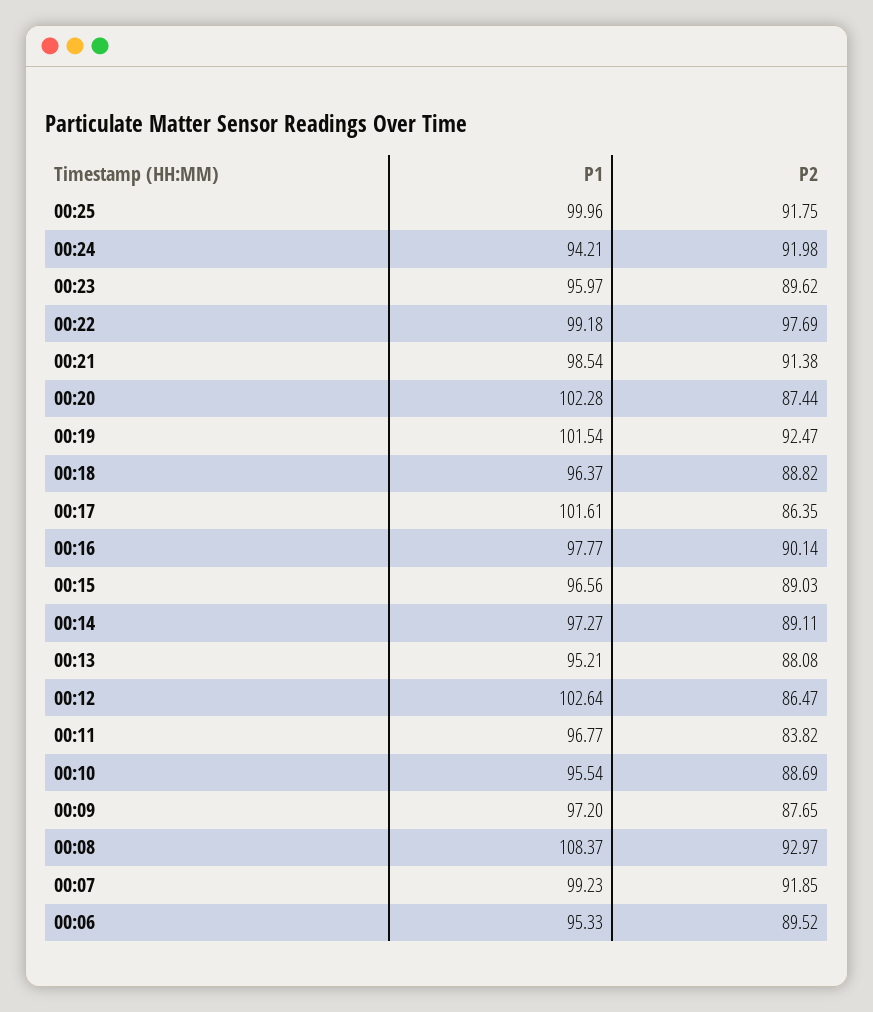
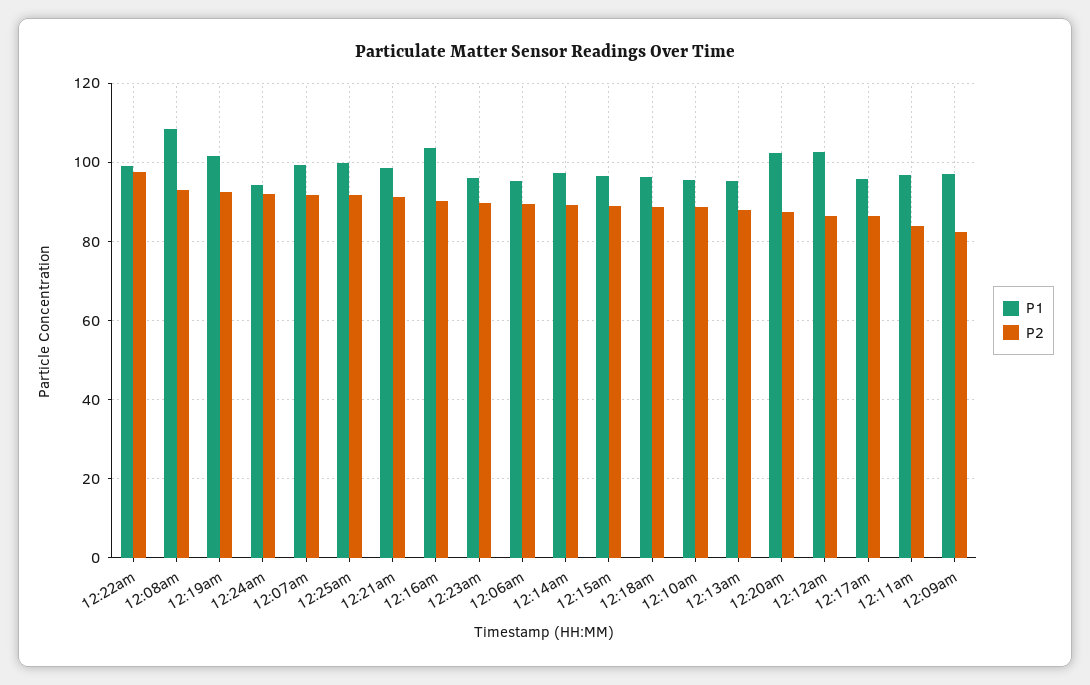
P1, 00:17: 101.61 -> 96
P1, 00:16: 97.77 -> 104
P2, 00:09: 87.65 -> 82

